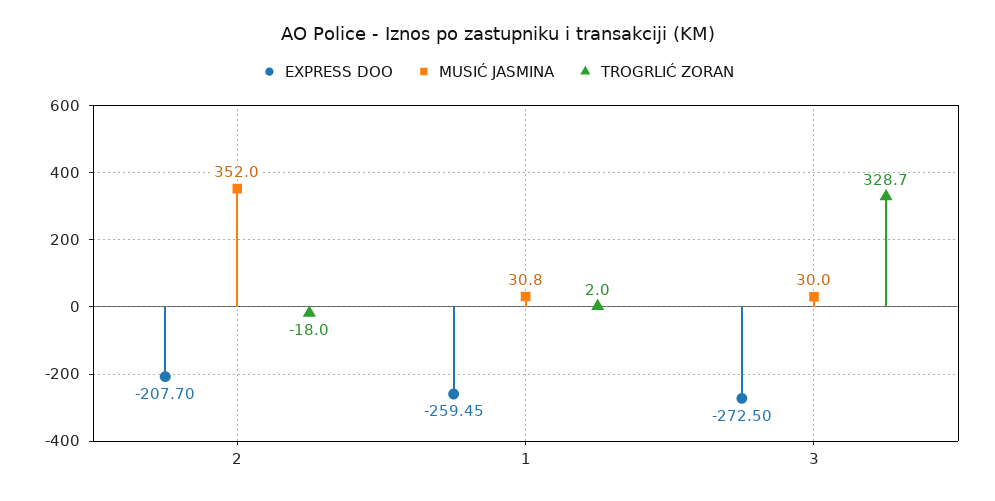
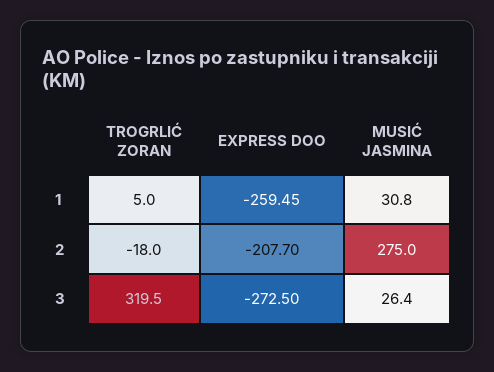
MUSIĆ JASMINA, 2: 352 -> 275
TROGRLIĆ ZORAN, 1: 2 -> 5
MUSIĆ JASMINA, 3: 30 -> 26.4
TROGRLIĆ ZORAN, 3: 328.7 -> 319.5

